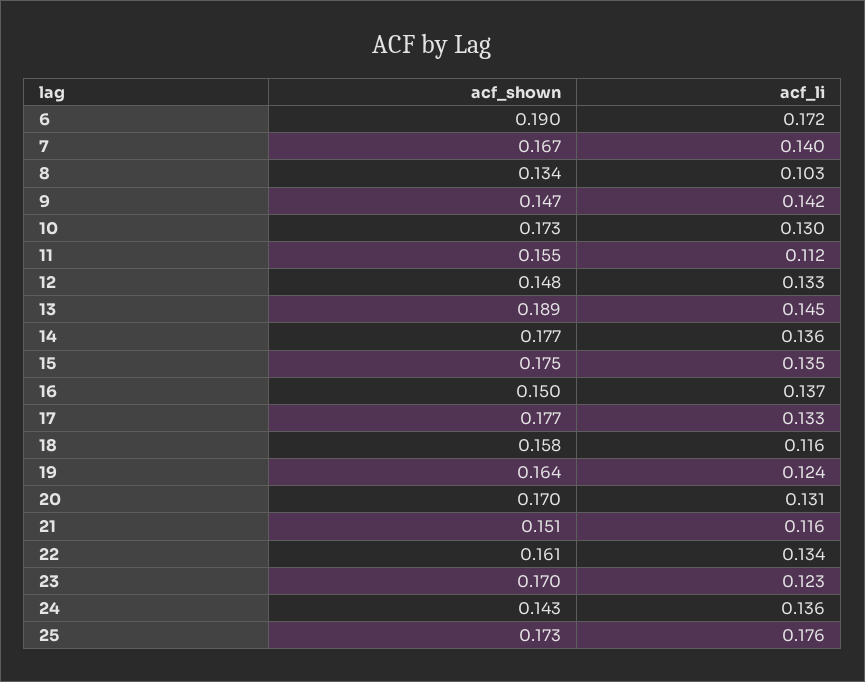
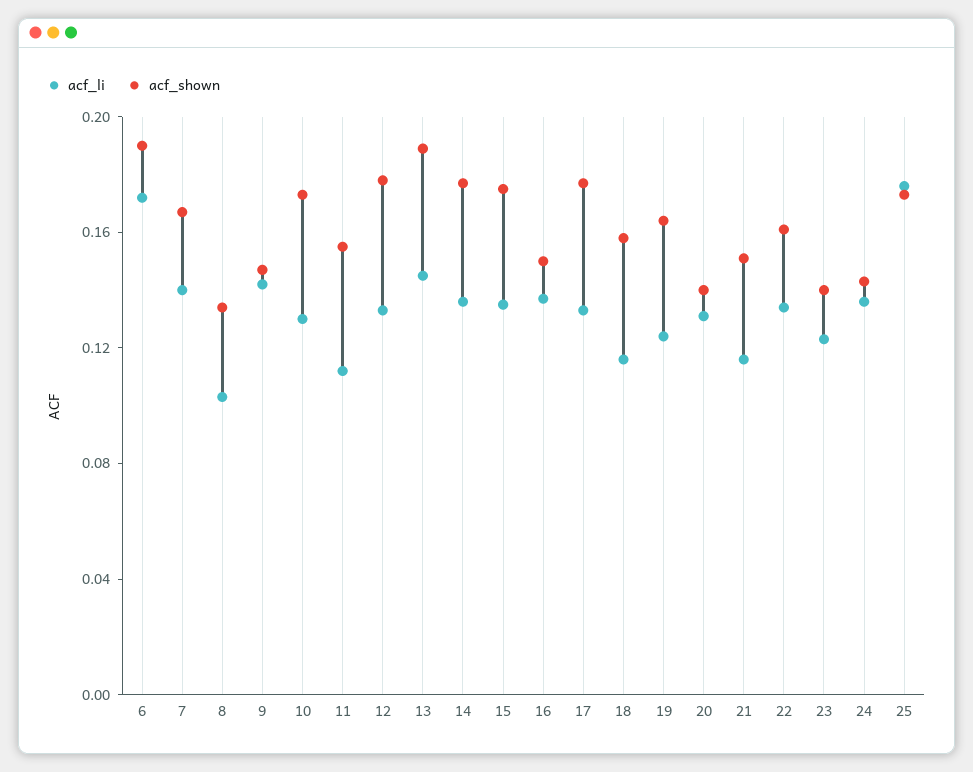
acf_shown, 12: 0.148 -> 0.18
acf_shown, 20: 0.17 -> 0.14
acf_shown, 23: 0.17 -> 0.14

